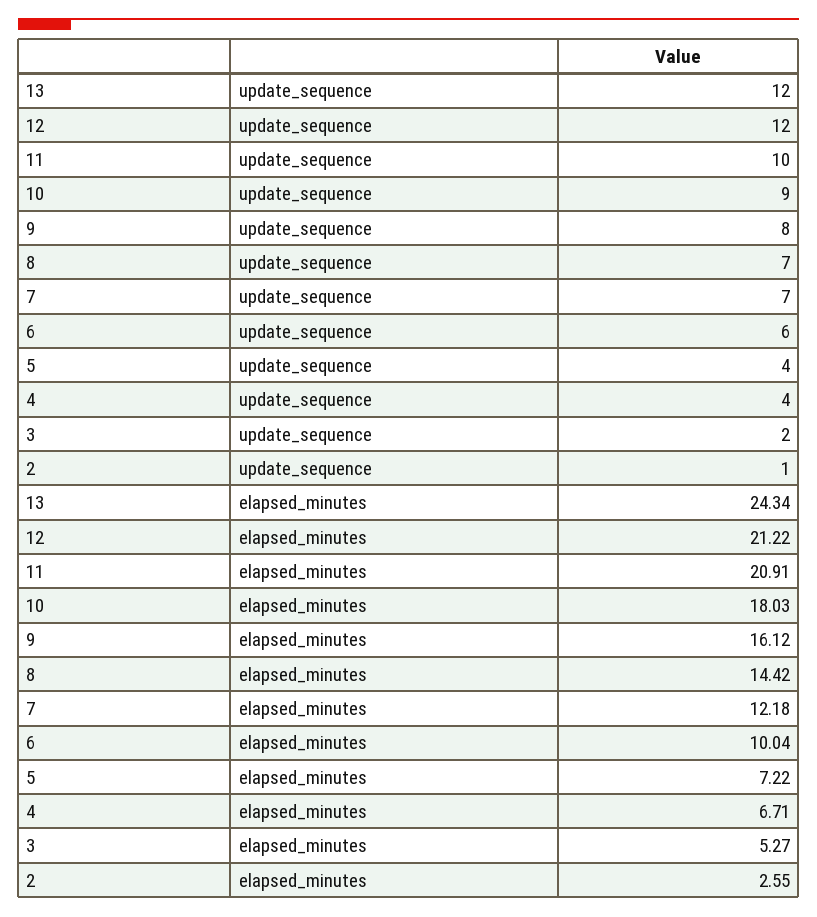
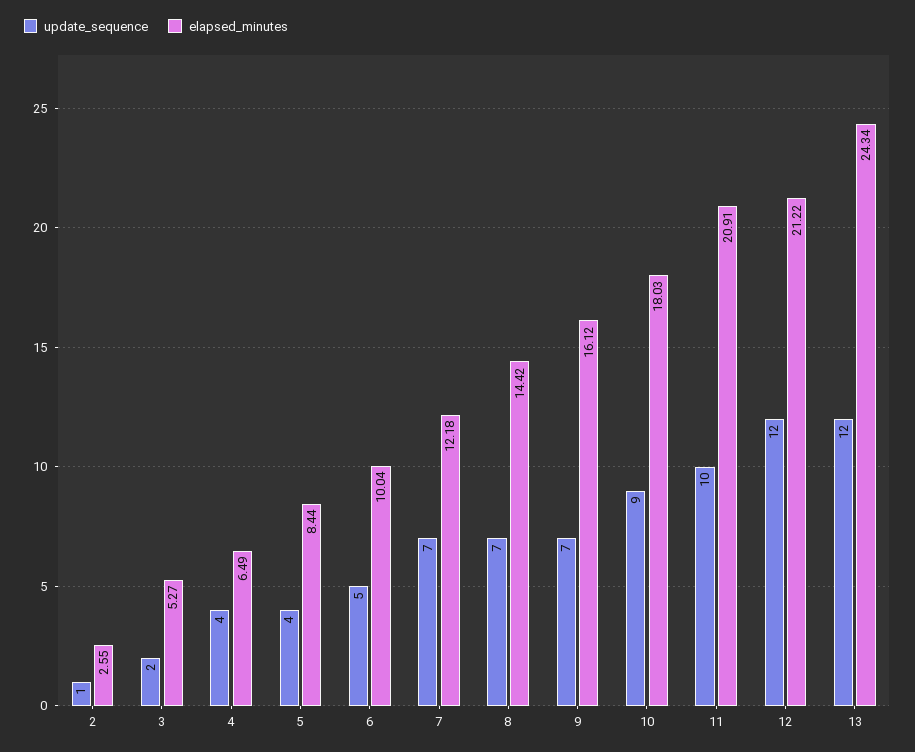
update_sequence, 9: 8 -> 7
update_sequence, 6: 6 -> 5
elapsed_minutes, 5: 7.22 -> 8.44
elapsed_minutes, 4: 6.71 -> 6.49

